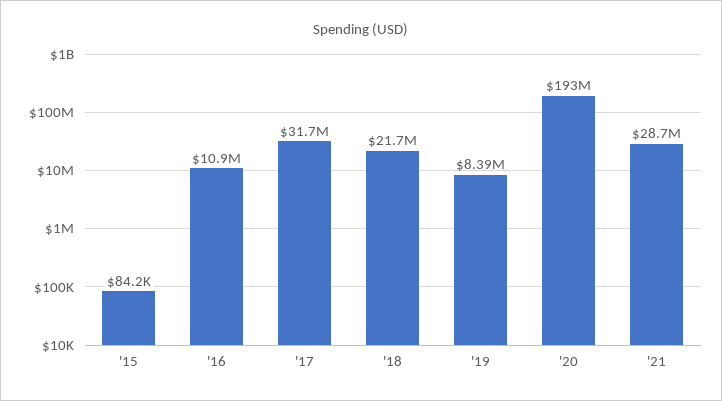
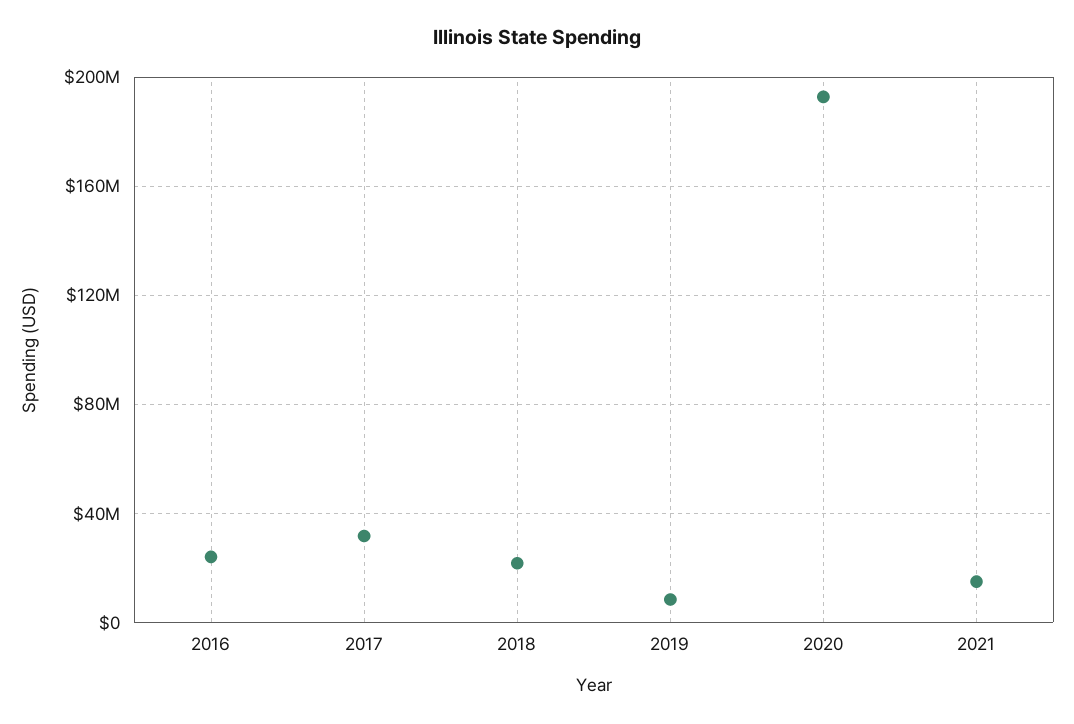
'15: 84200 -> none
'16: 10900000 -> 25000000
'21: 28700000 -> 15000000

